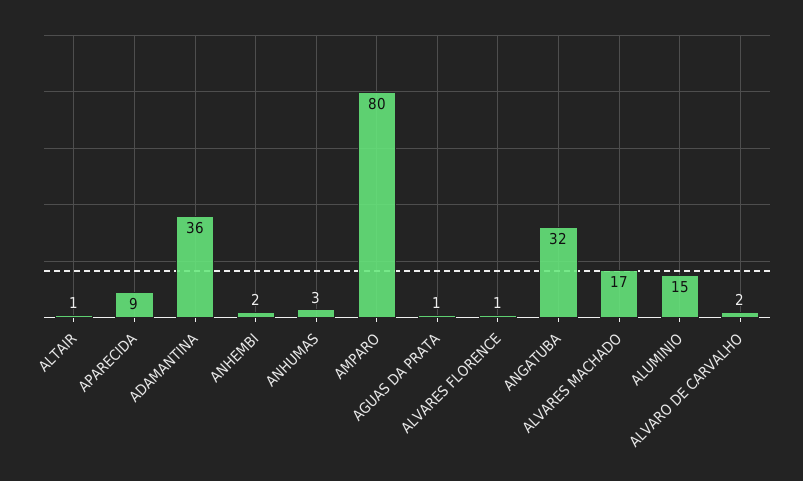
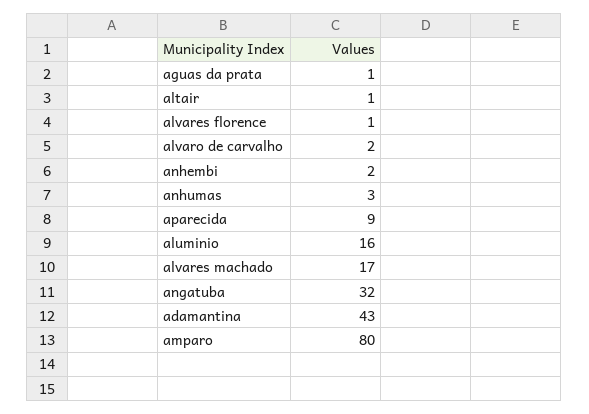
ADAMANTINA: 36 -> 43
ALUMINIO: 15 -> 16

